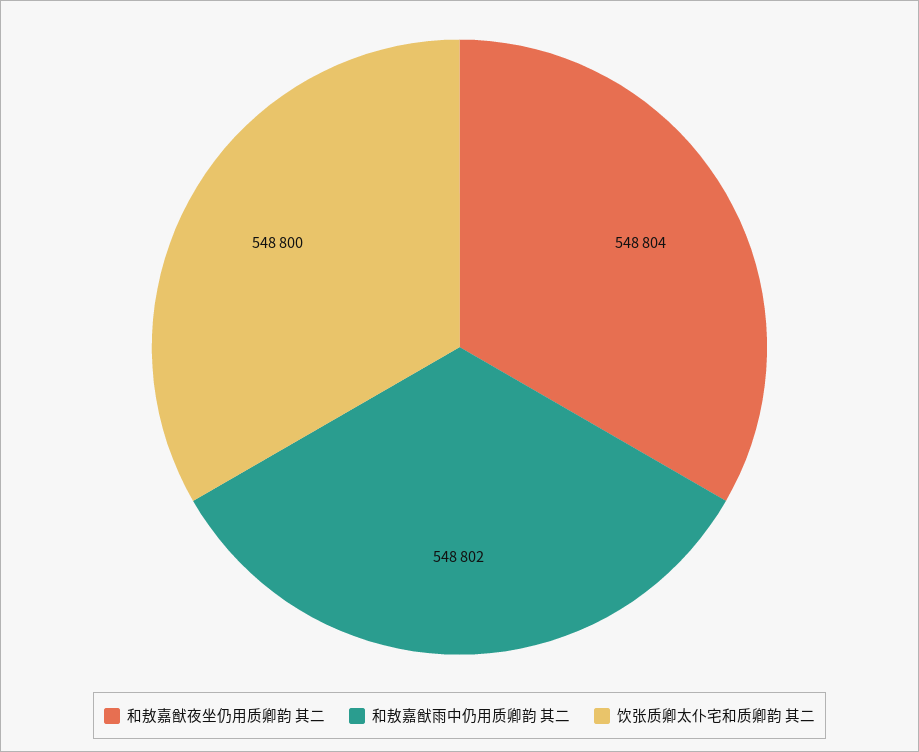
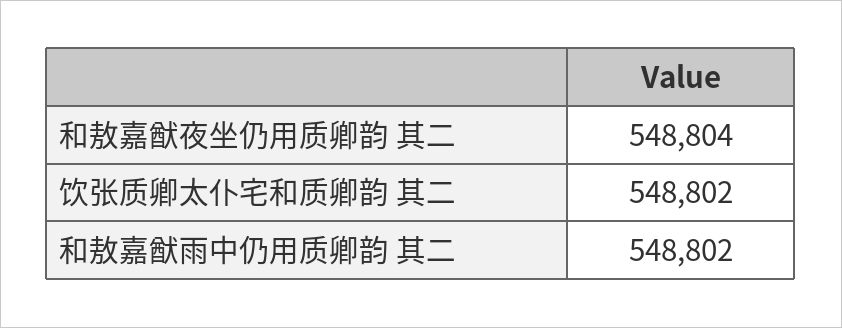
饮张质卿太仆宅和质卿韵 其二: 548800 -> 548802

